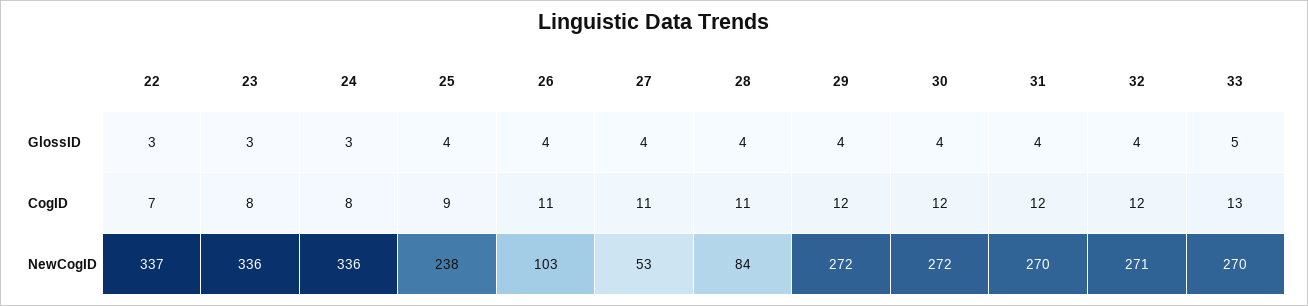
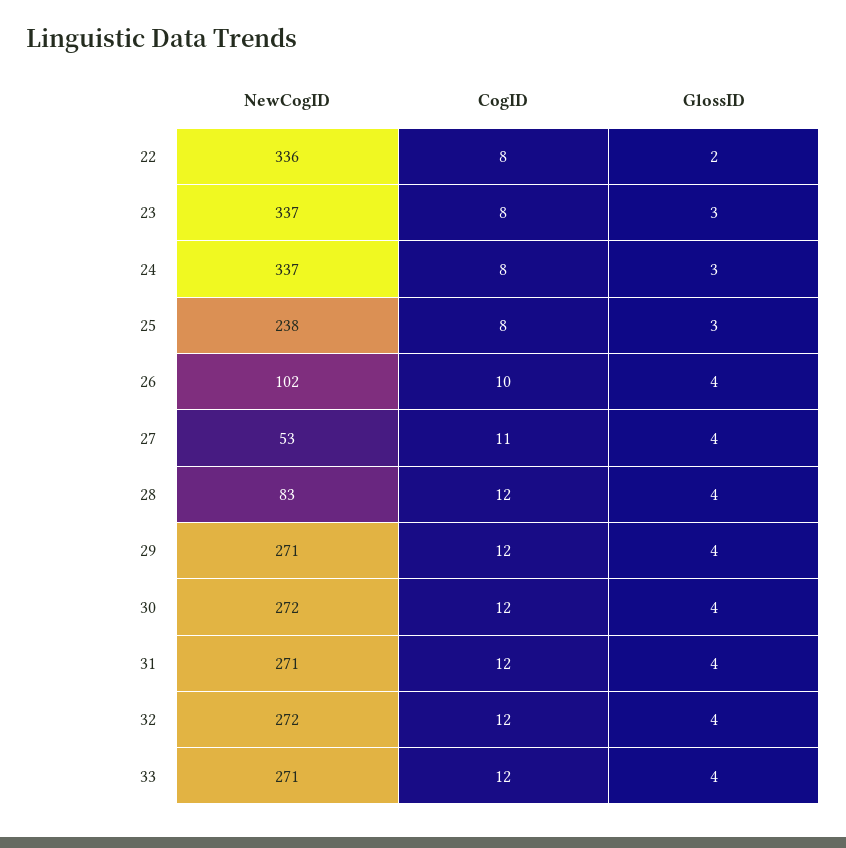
22, GlossID: 3 -> 2
25, GlossID: 4 -> 3
33, GlossID: 5 -> 4
22, CogID: 7 -> 8
25, CogID: 9 -> 8
26, CogID: 11 -> 10
28, CogID: 11 -> 12
33, CogID: 13 -> 12
22, NewCogID: 337 -> 336
23, NewCogID: 336 -> 337
24, NewCogID: 336 -> 337
26, NewCogID: 103 -> 102
28, NewCogID: 84 -> 83
29, NewCogID: 272 -> 271
31, NewCogID: 270 -> 271
32, NewCogID: 271 -> 272
33, NewCogID: 270 -> 271

